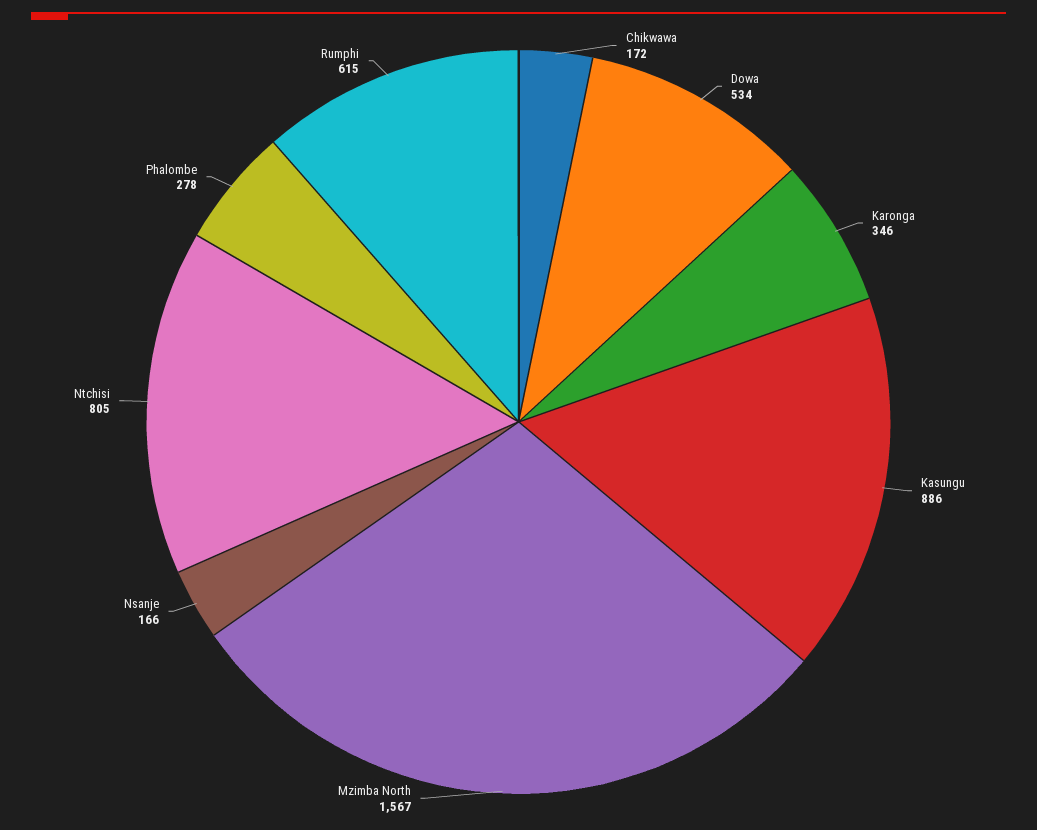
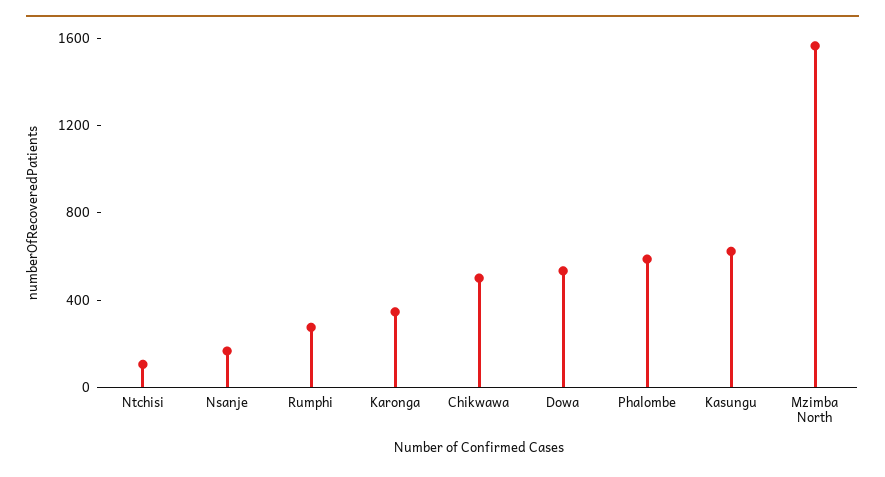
Chikwawa: 172 -> 500
Kasungu: 886 -> 600
Ntchisi: 805 -> 100
Phalombe: 278 -> 600
Rumphi: 615 -> 300

